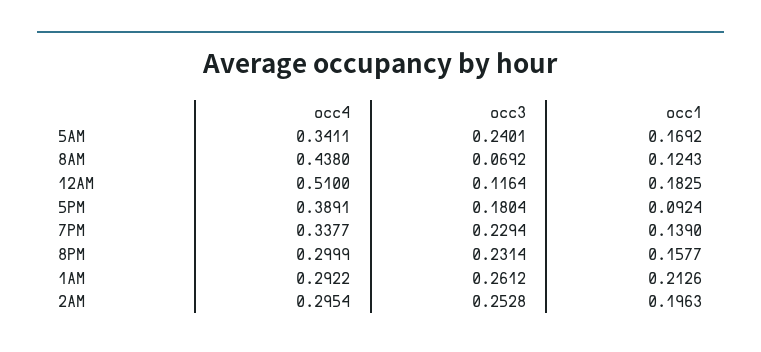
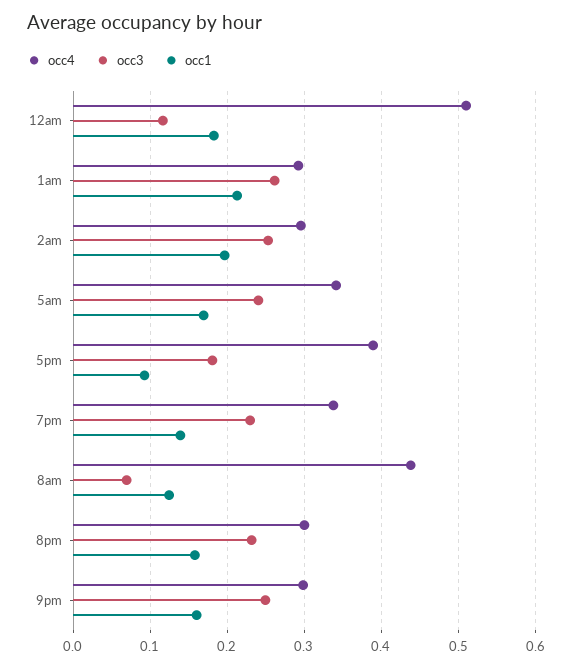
occ4, 9pm: none -> 0.3
occ3, 9pm: none -> 0.25
occ1, 9pm: none -> 0.16

